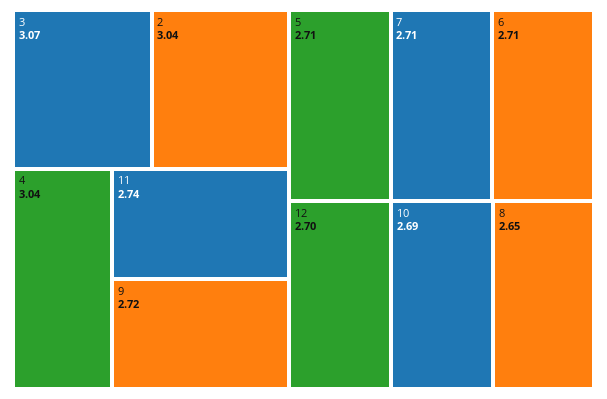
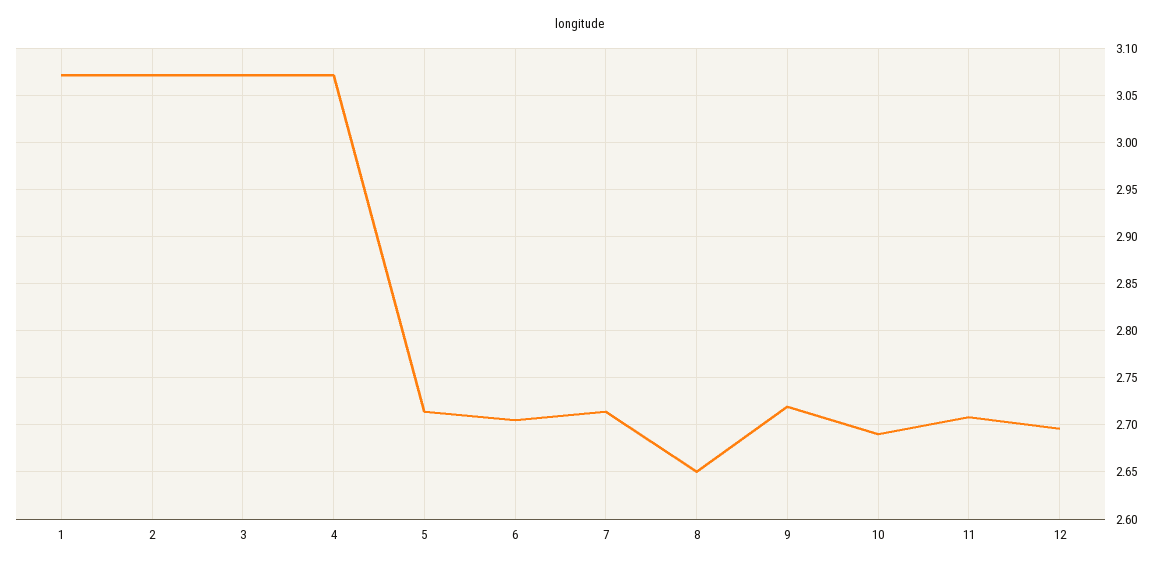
2: 3.04 -> 3.07
4: 3.04 -> 3.07
11: 2.74 -> 2.71
1: none -> 3.07

